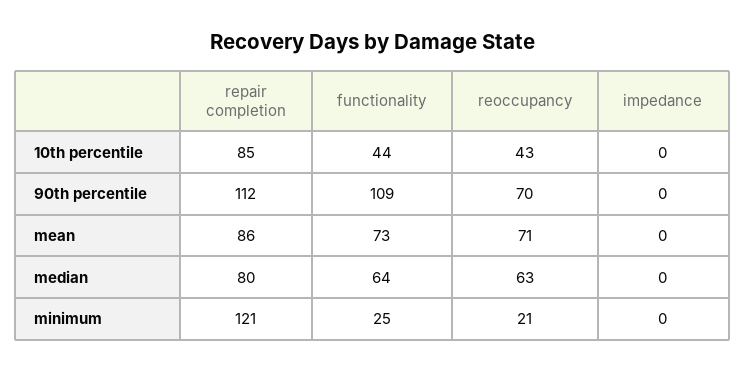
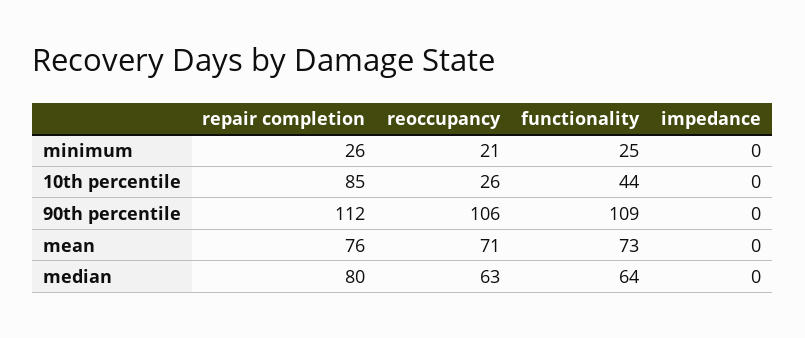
reoccupancy, 10th percentile: 43 -> 26
reoccupancy, 90th percentile: 70 -> 106
repair completion, mean: 86 -> 76
repair completion, minimum: 121 -> 26

